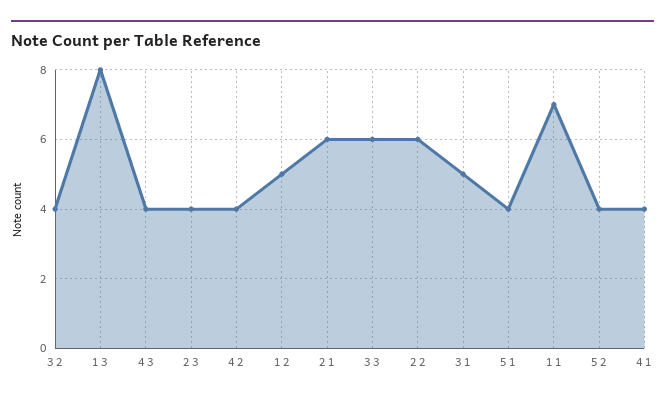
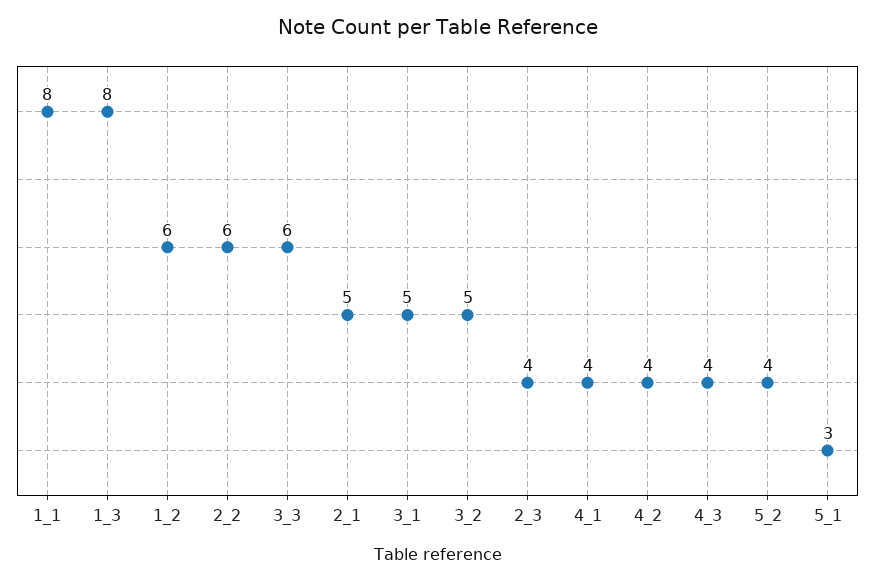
3 2: 4 -> 5
1 2: 5 -> 6
2 1: 6 -> 5
5 1: 4 -> 3
1 1: 7 -> 8

